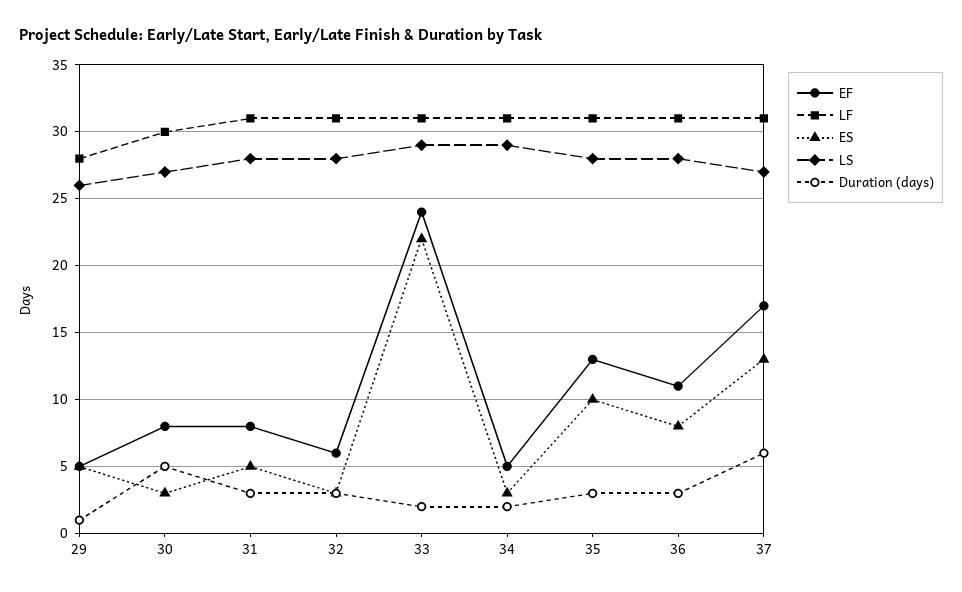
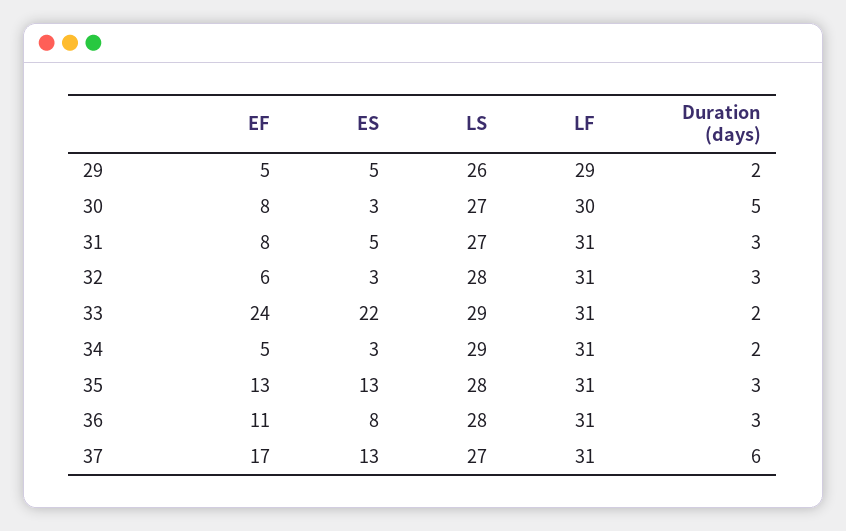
LF, 29: 28 -> 29
Duration (days), 29: 1 -> 2
LS, 31: 28 -> 27
ES, 35: 10 -> 13

